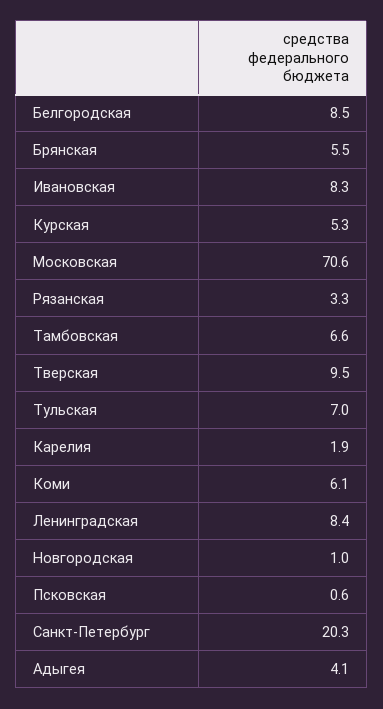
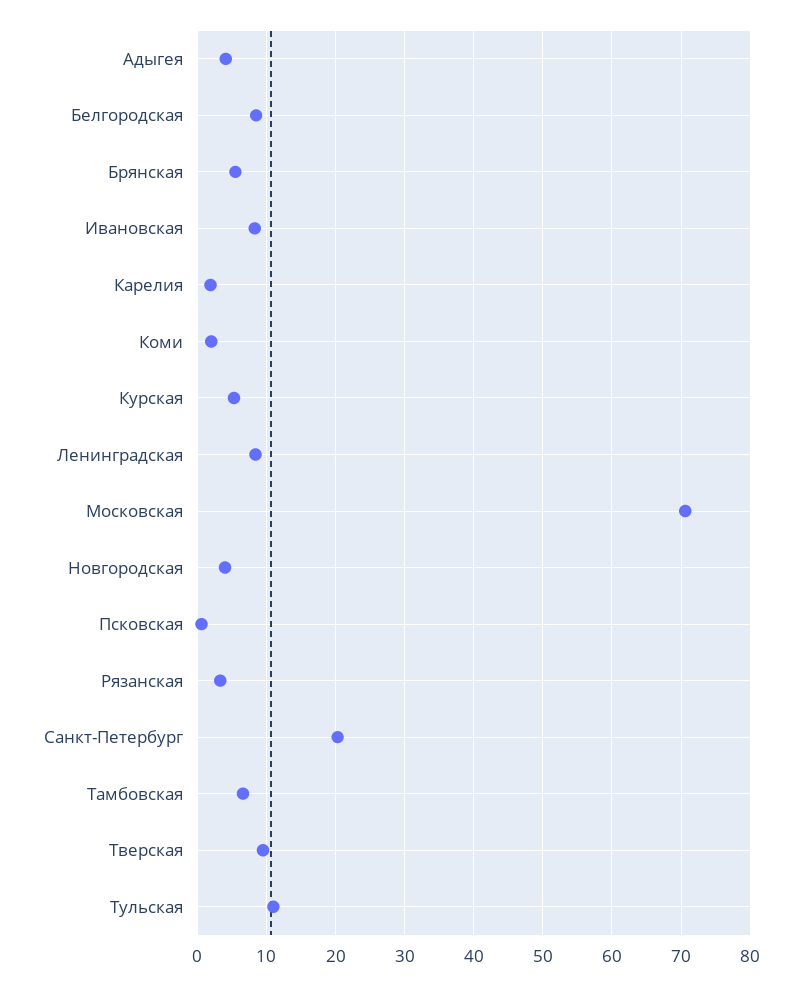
Тульская: 7 -> 11
Коми: 6.1 -> 2
Новгородская: 1 -> 4

